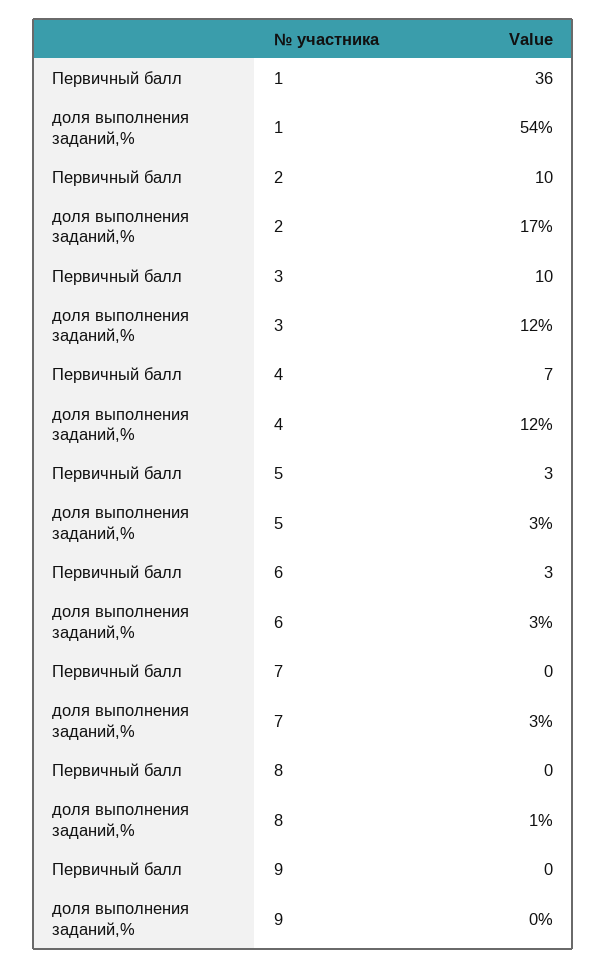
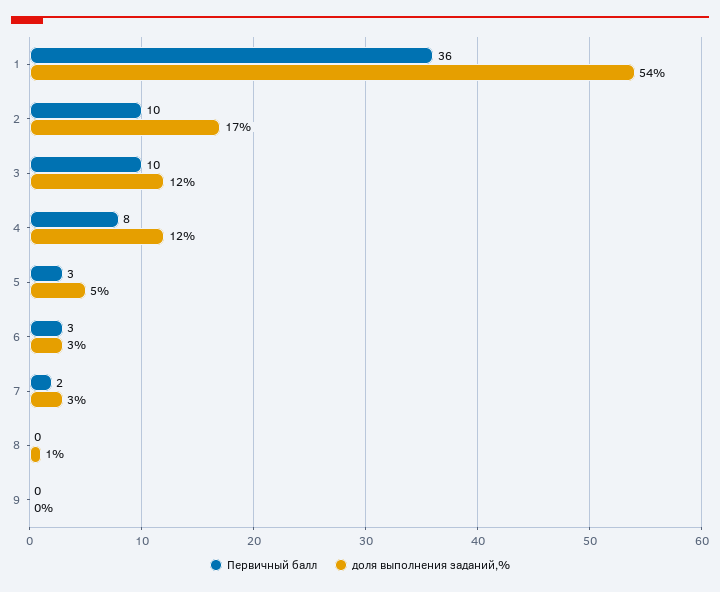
Первичный балл, 4: 7 -> 8
доля выполнения заданий,%, 5: 3 -> 5
Первичный балл, 7: 0 -> 2

